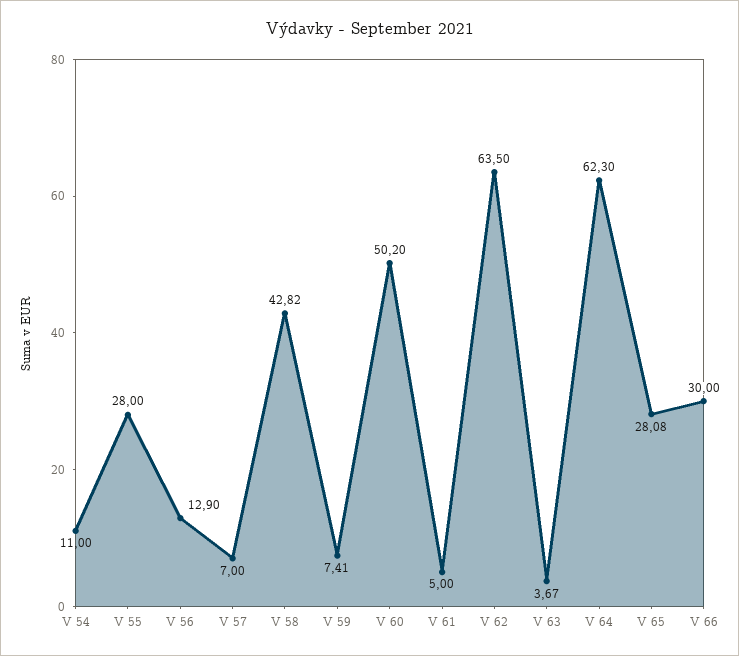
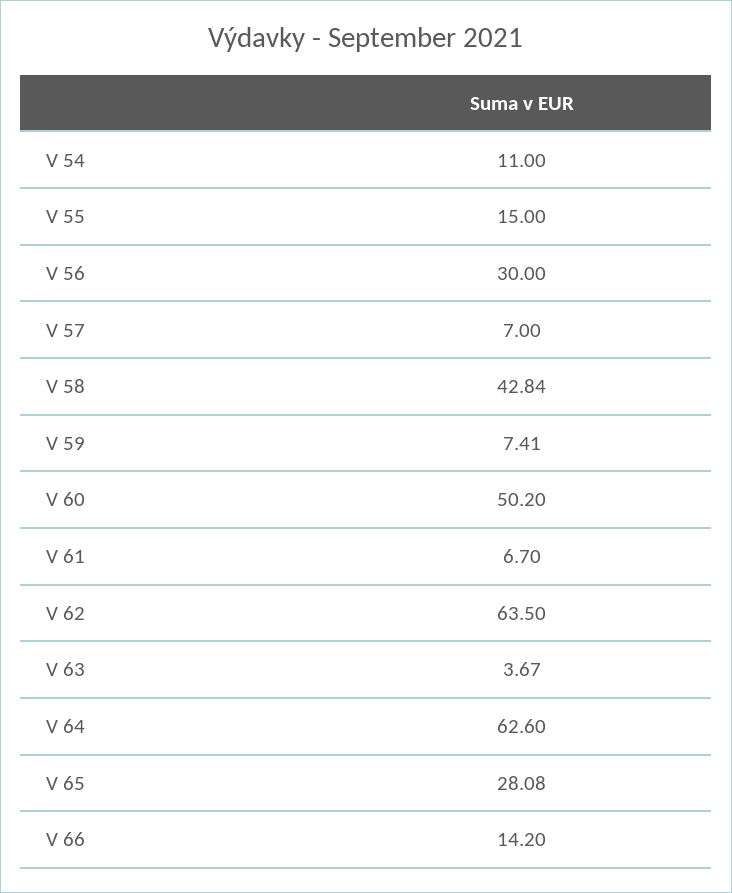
V 55: 28 -> 15
V 56: 12.9 -> 30
V 58: 42.82 -> 42.84
V 61: 5 -> 6.7
V 64: 62.3 -> 62.6
V 66: 30 -> 14.2

